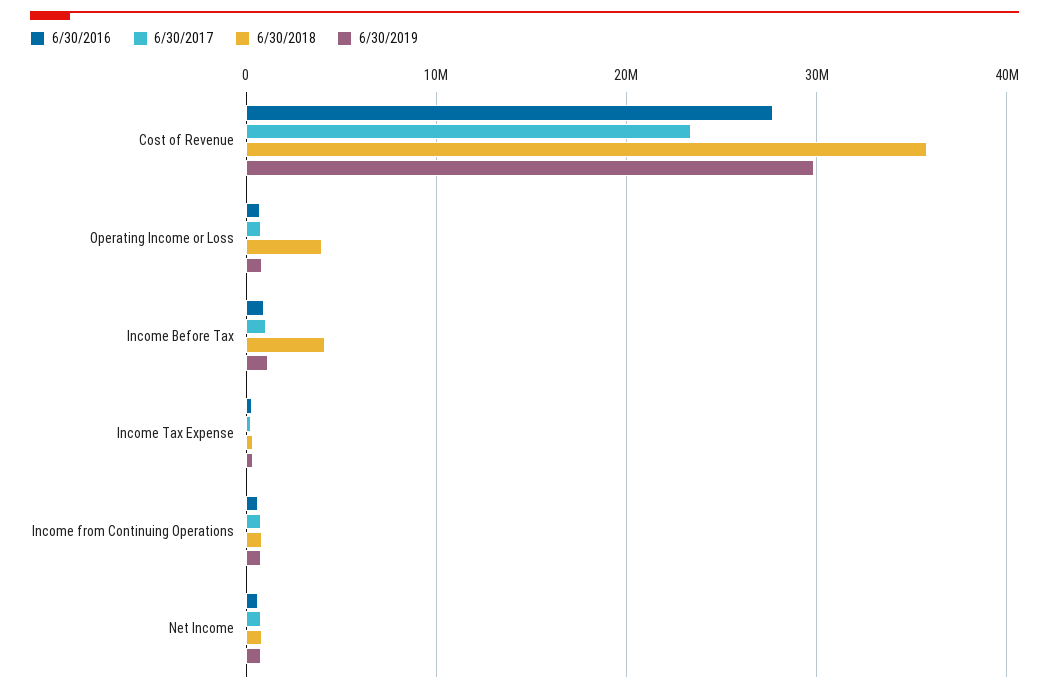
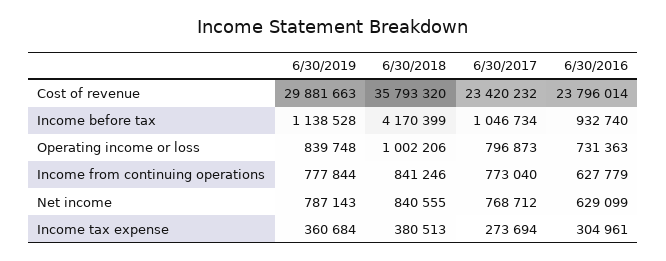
6/30/2016, Cost of Revenue: 28000000 -> 23796014
6/30/2018, Operating Income or Loss: 4000000 -> 1002206

